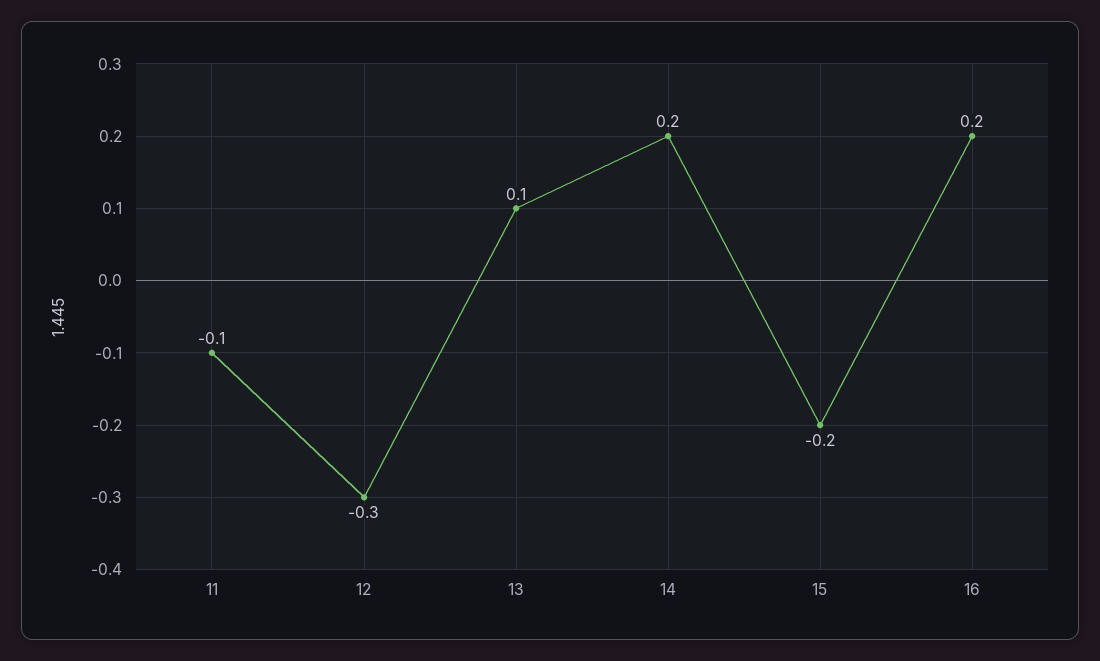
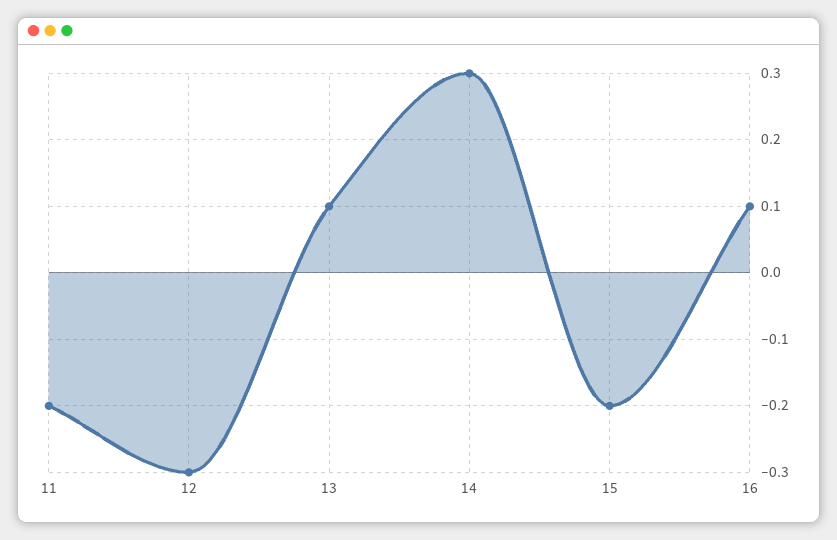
11: -0.1 -> -0.2
14: 0.2 -> 0.3
16: 0.2 -> 0.1

